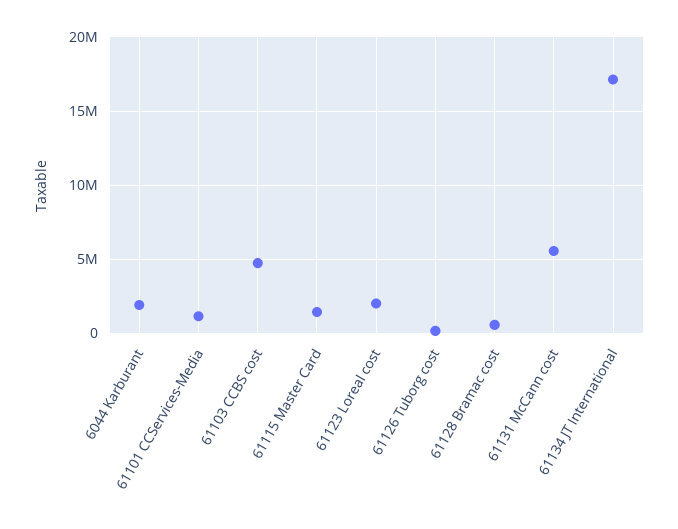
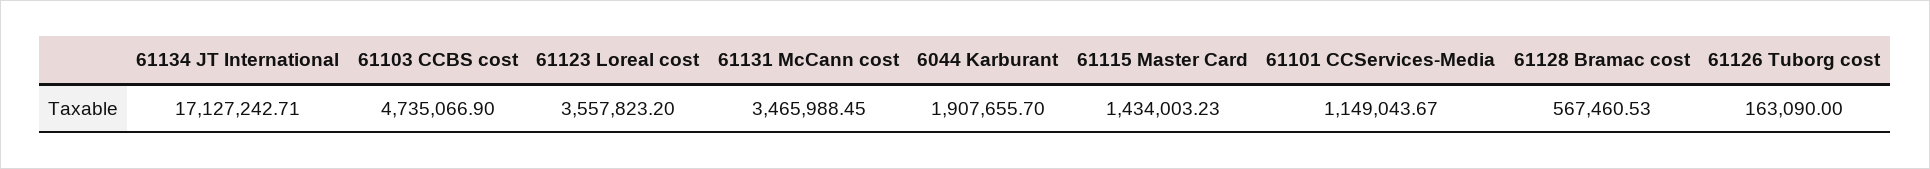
61123 Loreal cost: 2000000 -> 3557823.2
61131 McCann cost: 5500000 -> 3465988.45

